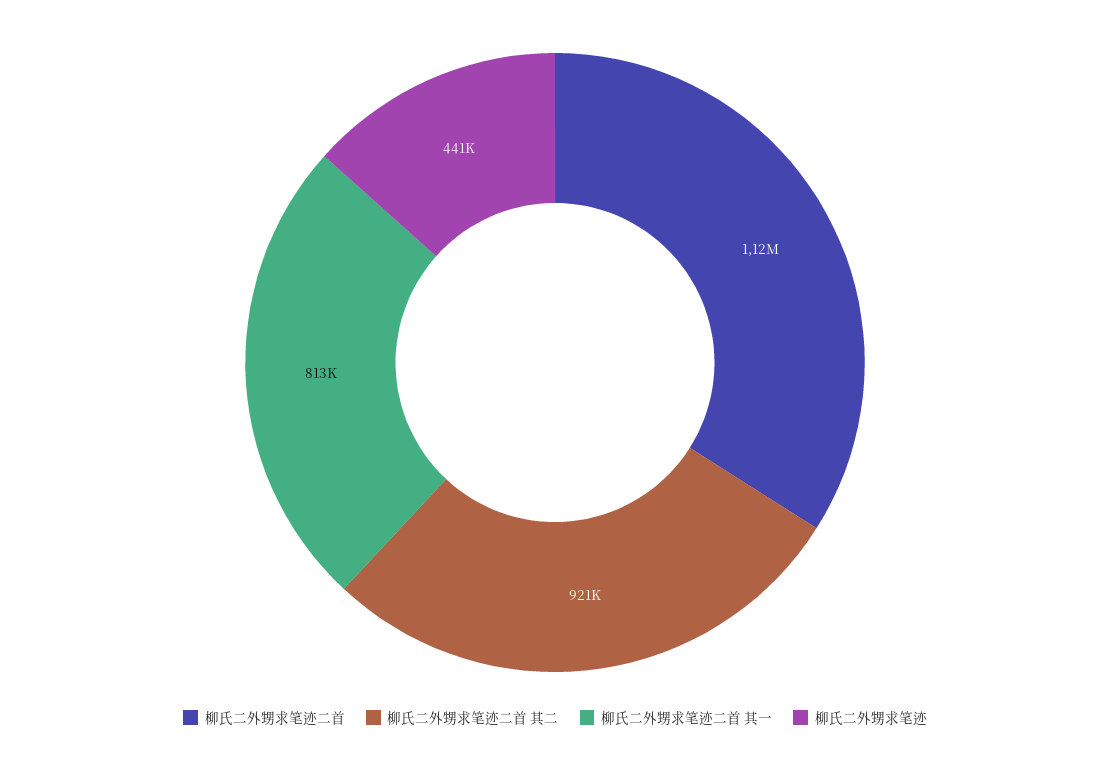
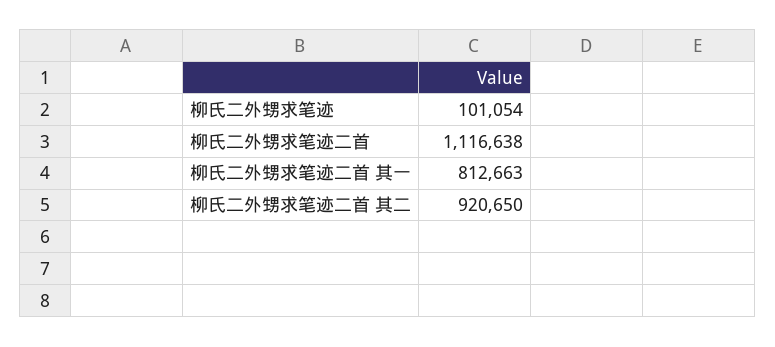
柳氏二外甥求笔迹: 441000 -> 101054

